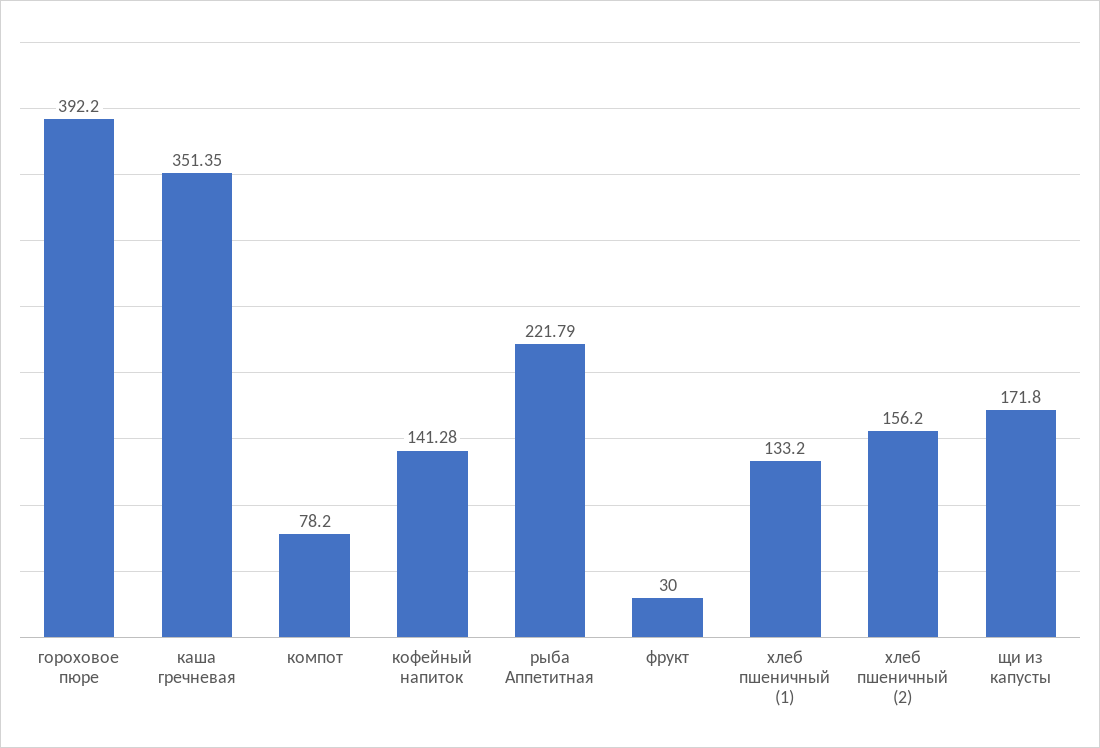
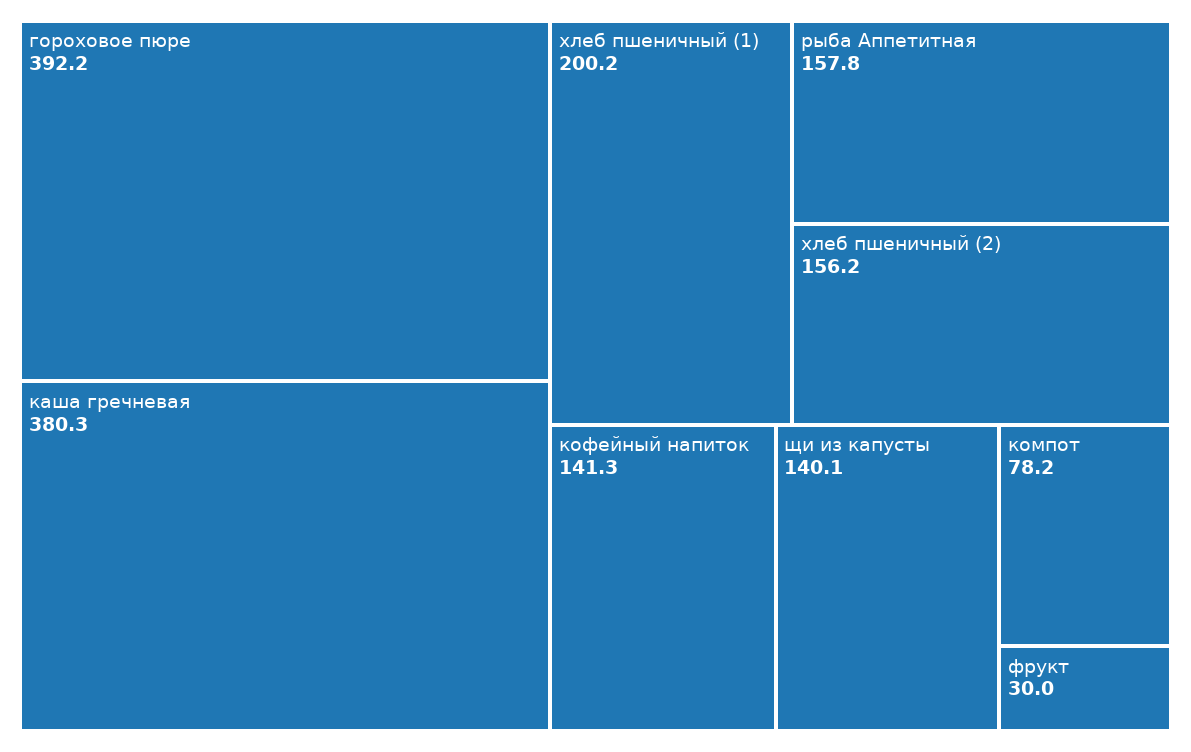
каша гречневая: 351.35 -> 380.3
рыба Аппетитная: 221.79 -> 157.8
хлеб пшеничный (1): 133.2 -> 200.2
щи из капусты: 171.8 -> 140.1

